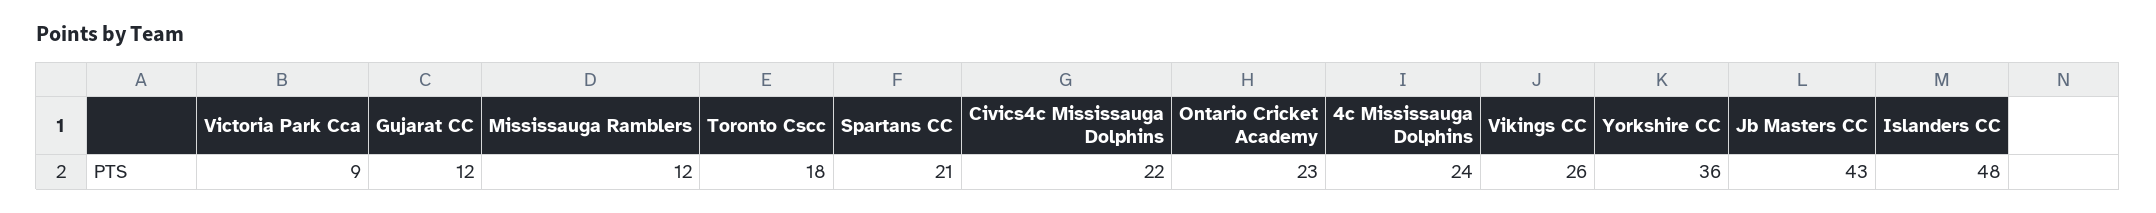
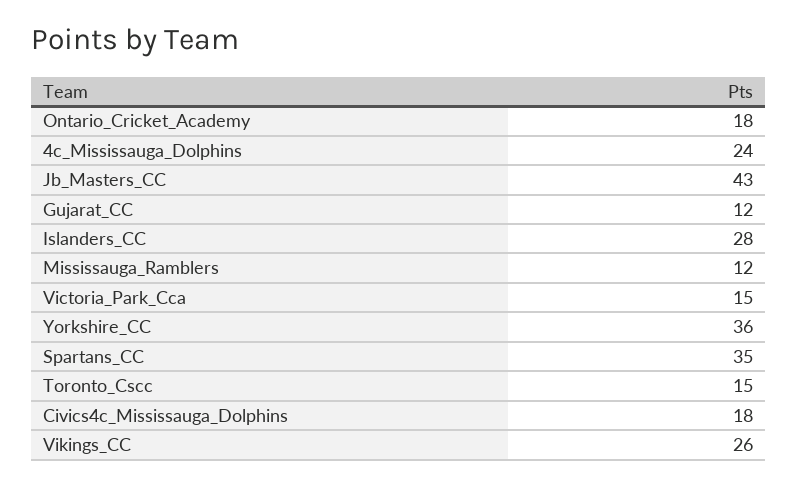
Victoria Park Cca: 9 -> 15
Toronto Cscc: 18 -> 15
Spartans CC: 21 -> 35
Civics4c Mississauga Dolphins: 22 -> 18
Ontario Cricket Academy: 23 -> 18
Islanders CC: 48 -> 28

